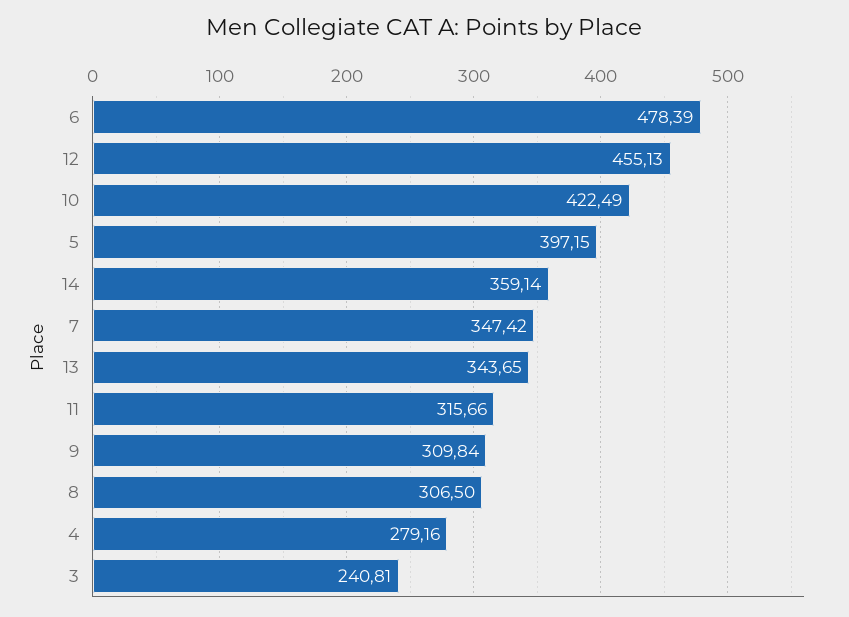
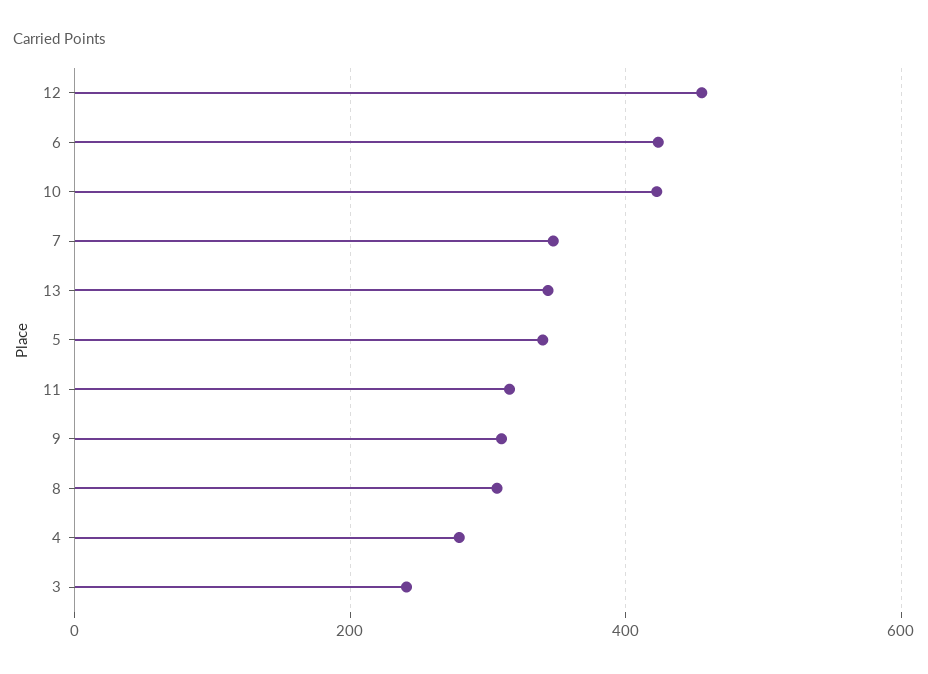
6: 478.39 -> 420
5: 397.15 -> 340
14: 359.14 -> none

